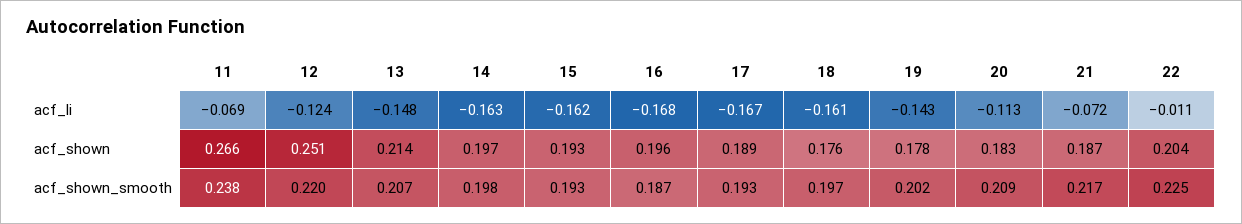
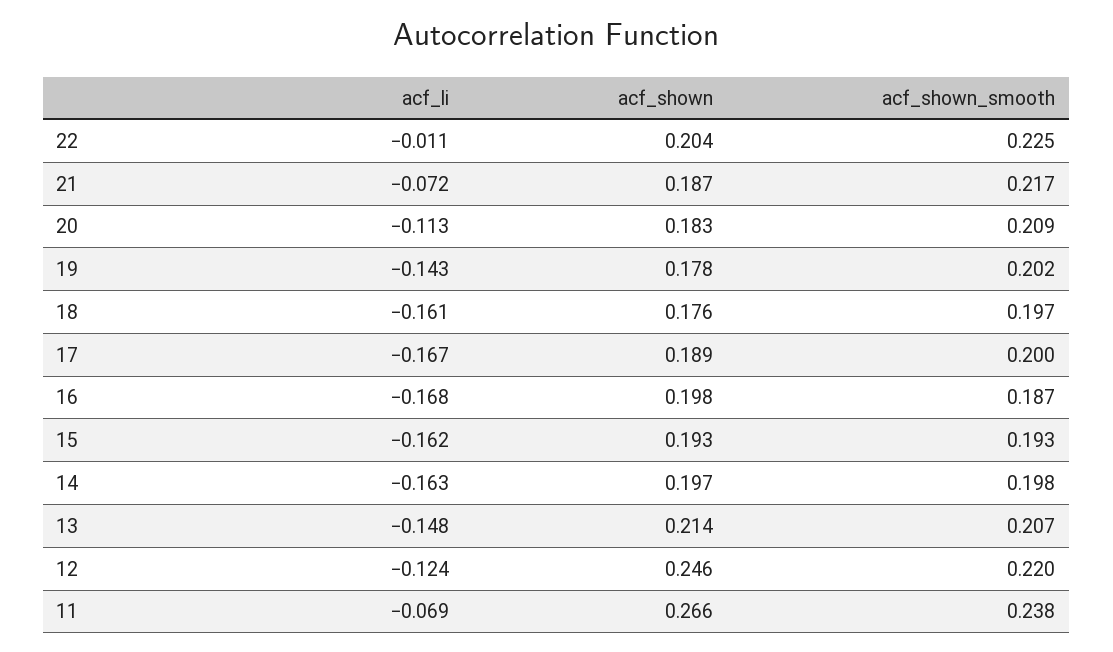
12, acf_shown: 0.251 -> 0.246
16, acf_shown: 0.196 -> 0.198
17, acf_shown_smooth: 0.193 -> 0.2

